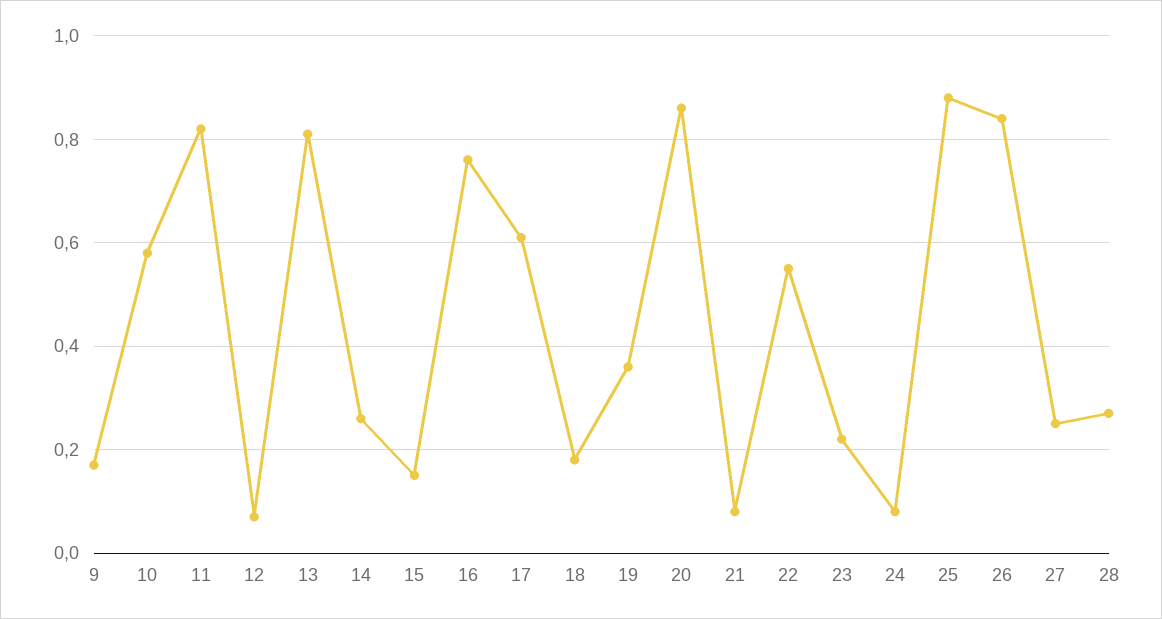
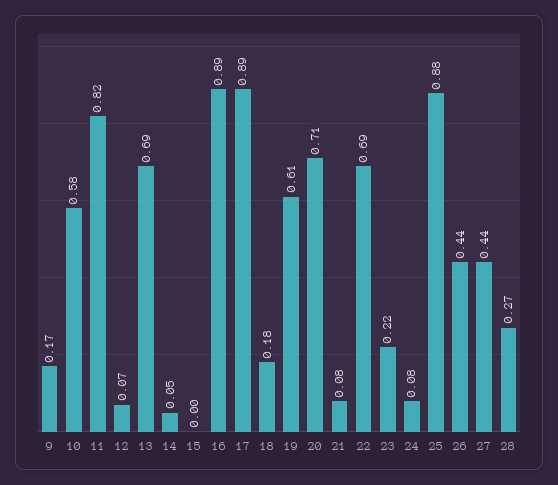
13: 0.8 -> 0.69
14: 0.25 -> 0.05
15: 0.15 -> 0
16: 0.75 -> 0.89
17: 0.6 -> 0.89
19: 0.35 -> 0.61
20: 0.85 -> 0.71
22: 0.55 -> 0.69
26: 0.85 -> 0.44
27: 0.25 -> 0.44

